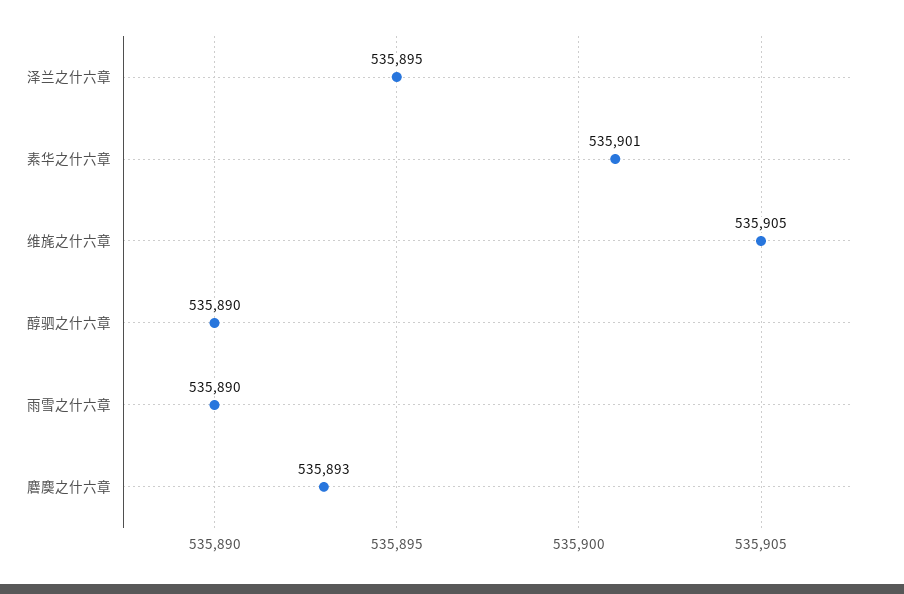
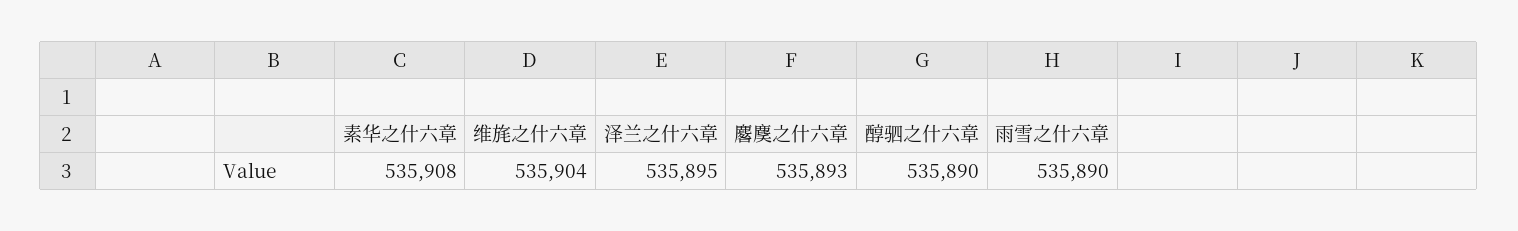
素华之什六章: 535901 -> 535908
维旄之什六章: 535905 -> 535904

